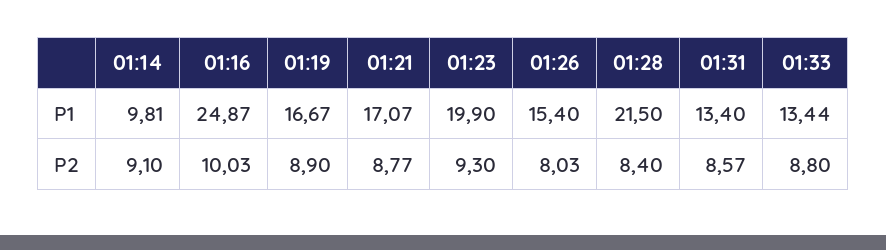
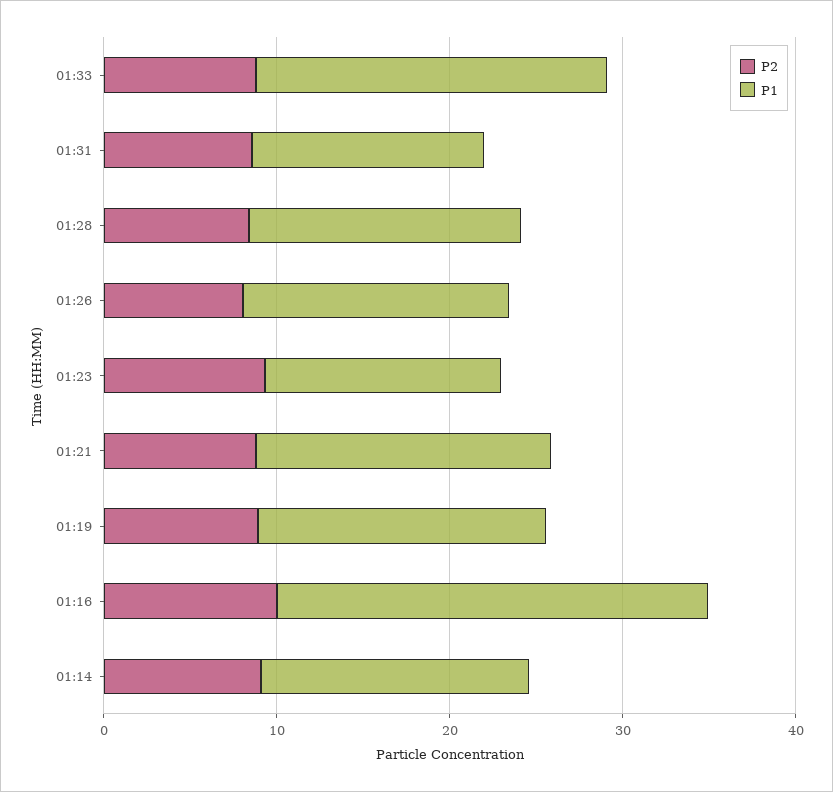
P1, 01:14: 9.81 -> 16
P1, 01:23: 19.9 -> 14
P1, 01:28: 21.5 -> 16
P1, 01:33: 13.44 -> 20

